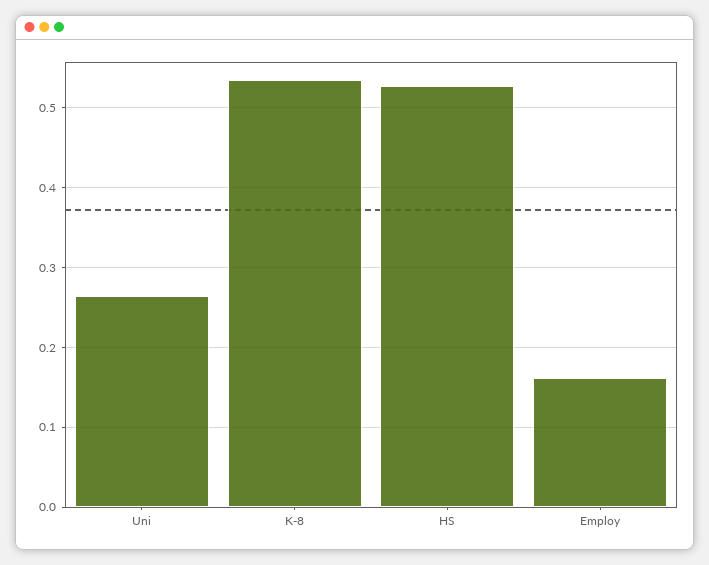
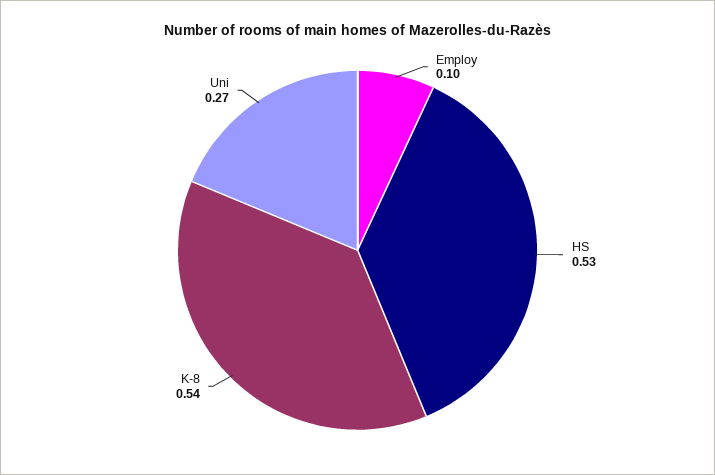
Employ: 0.16 -> 0.1

